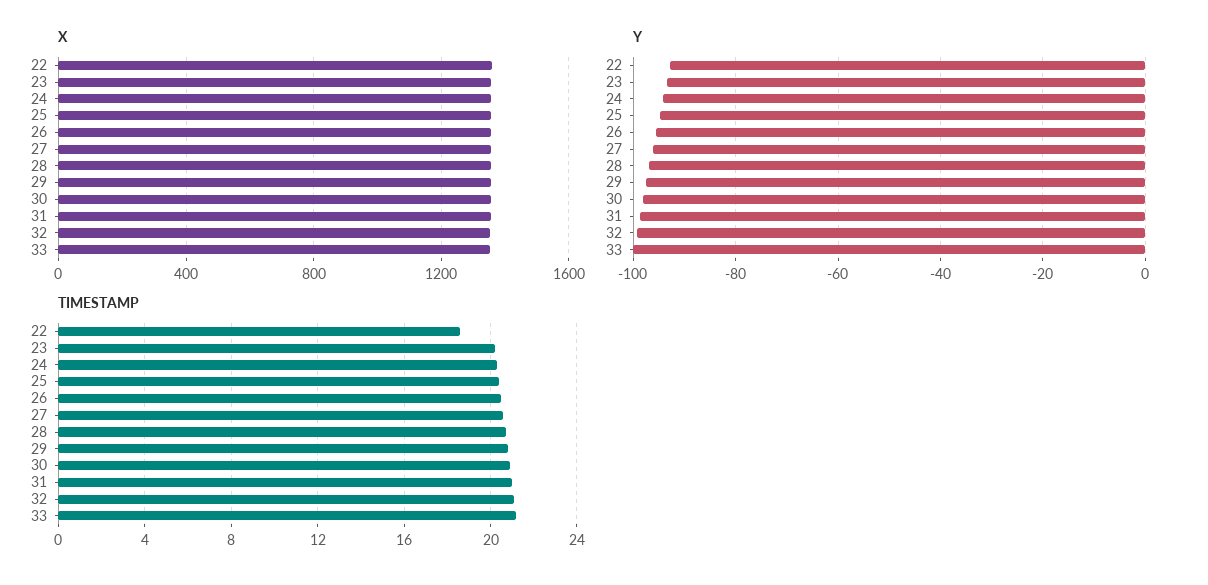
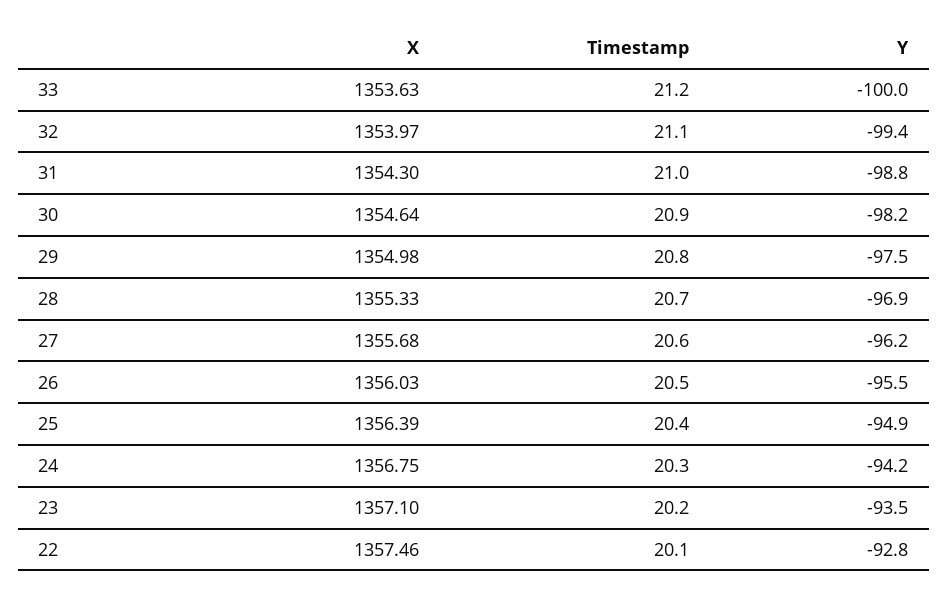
TIMESTAMP, 22: 18.5 -> 20.1

